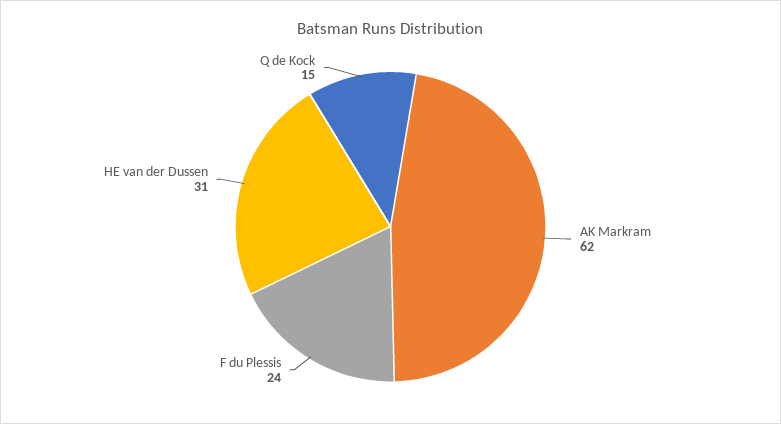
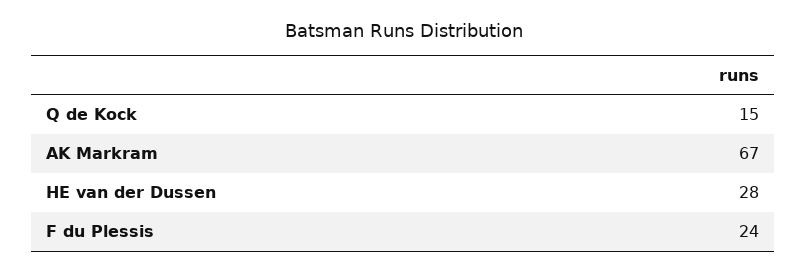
AK Markram: 62 -> 67
HE van der Dussen: 31 -> 28

